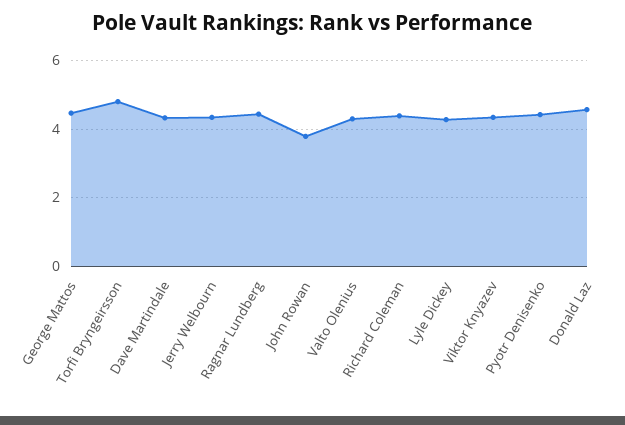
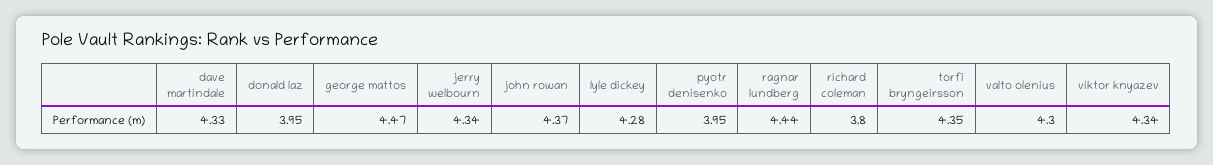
Torfi Bryngeirsson: 4.8 -> 4.35
John Rowan: 3.8 -> 4.37
Richard Coleman: 4.4 -> 3.8
Pyotr Denisenko: 4.4 -> 3.95
Donald Laz: 4.6 -> 3.95

